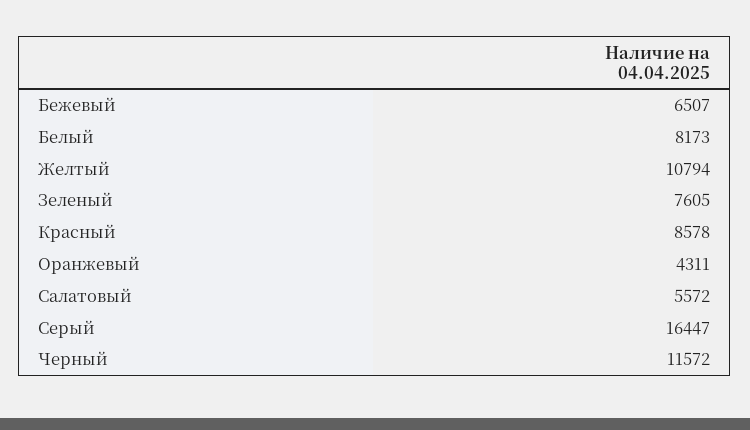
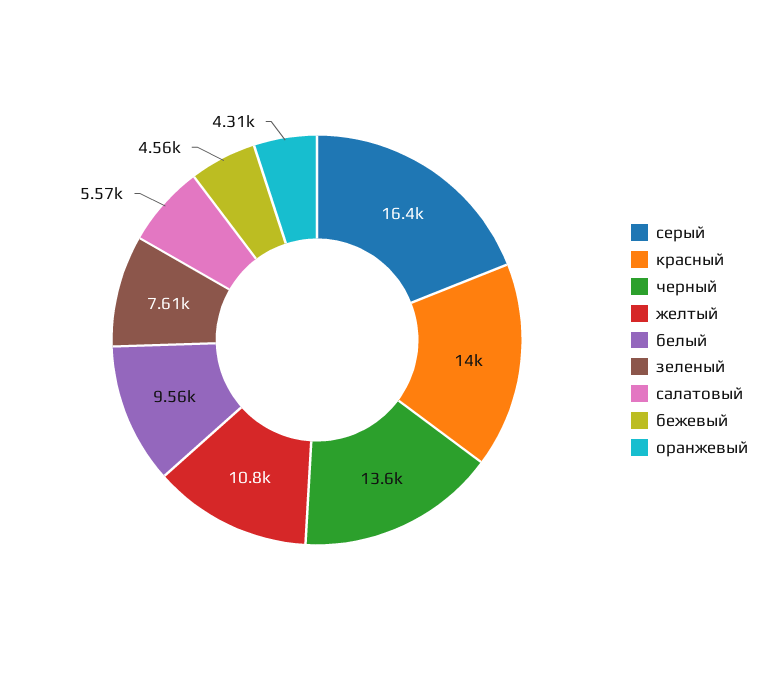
Бежевый: 6507 -> 4560
Белый: 8173 -> 9560
Красный: 8578 -> 14000
Черный: 11572 -> 13600

